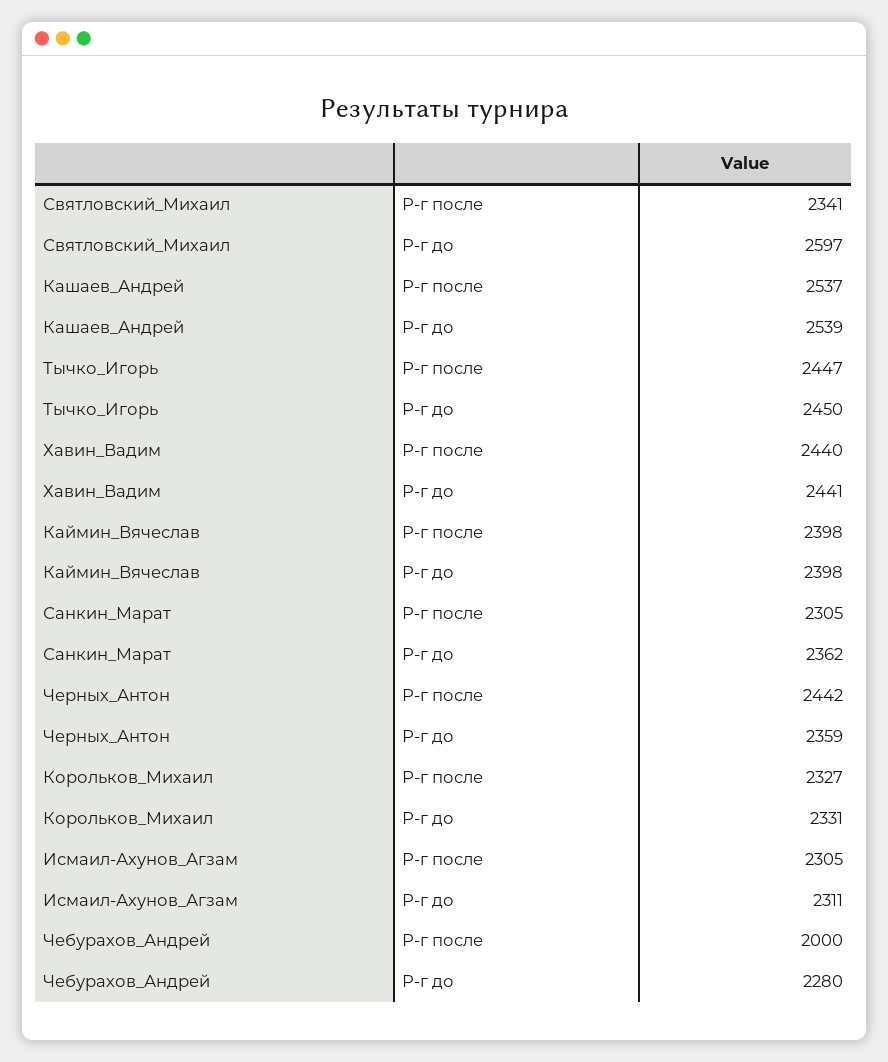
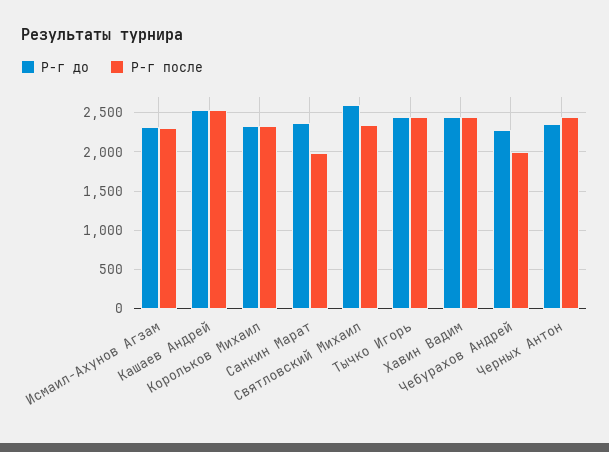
Р-г после, Каймин_Вячеслав: 2398 -> none
Р-г до, Каймин_Вячеслав: 2398 -> none
Р-г после, Санкин_Марат: 2305 -> 2000

